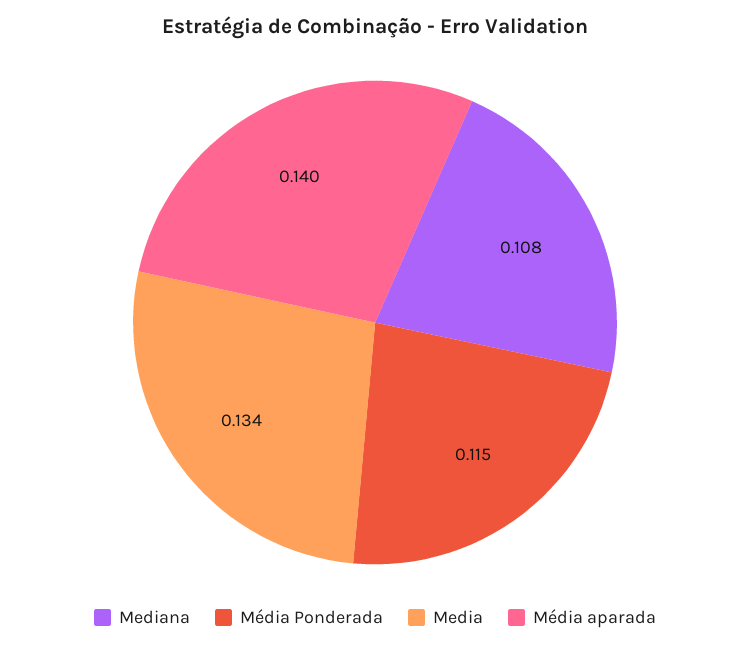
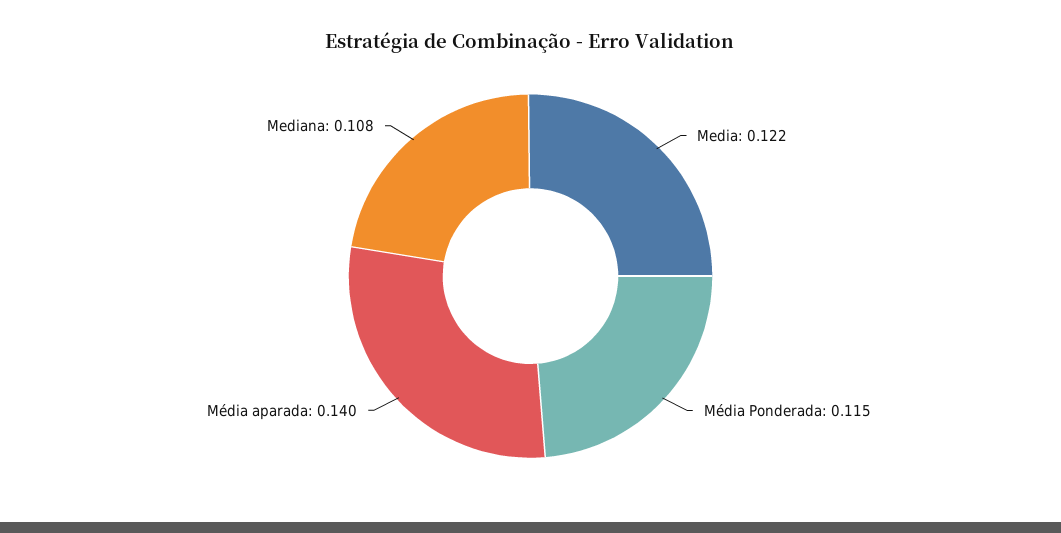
Media: 0.134 -> 0.122

